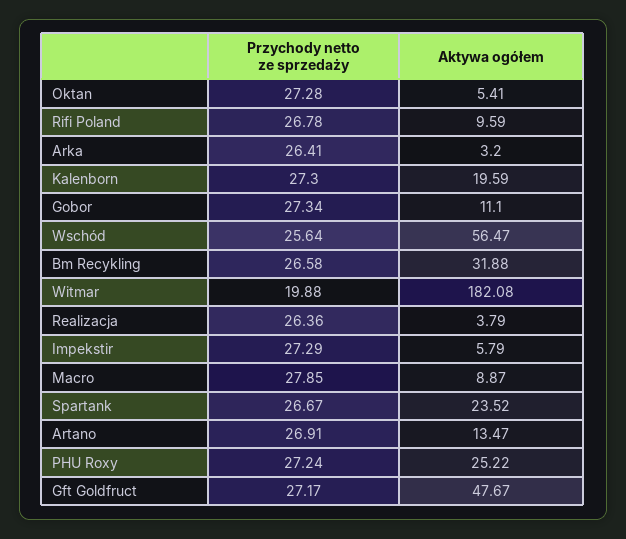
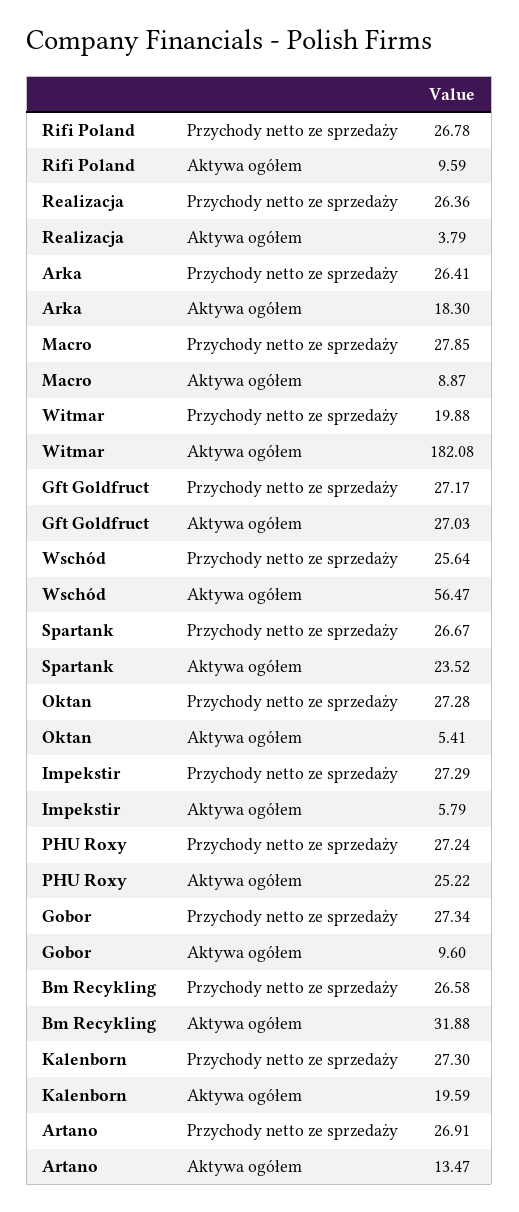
Aktywa ogółem, Arka: 3.2 -> 18.3
Aktywa ogółem, Gobor: 11.1 -> 9.6
Aktywa ogółem, Gft Goldfruct: 47.67 -> 27.03

